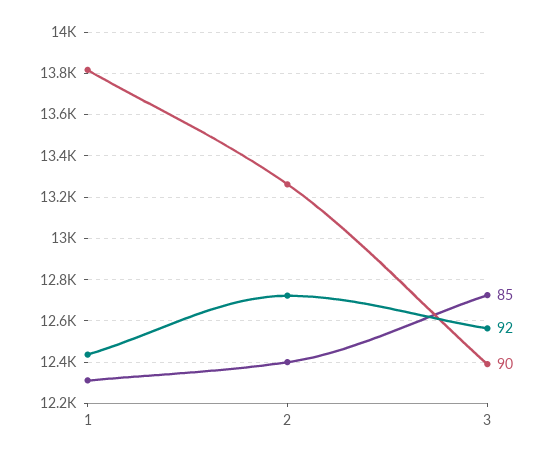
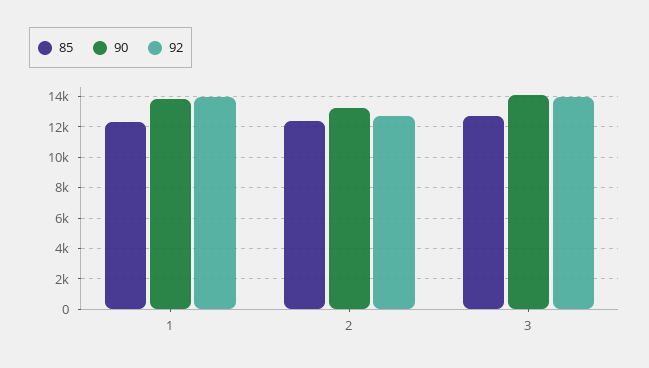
92, 1: 12450 -> 14000
92, 3: 12550 -> 14000
90, 3: 12400 -> 14000

